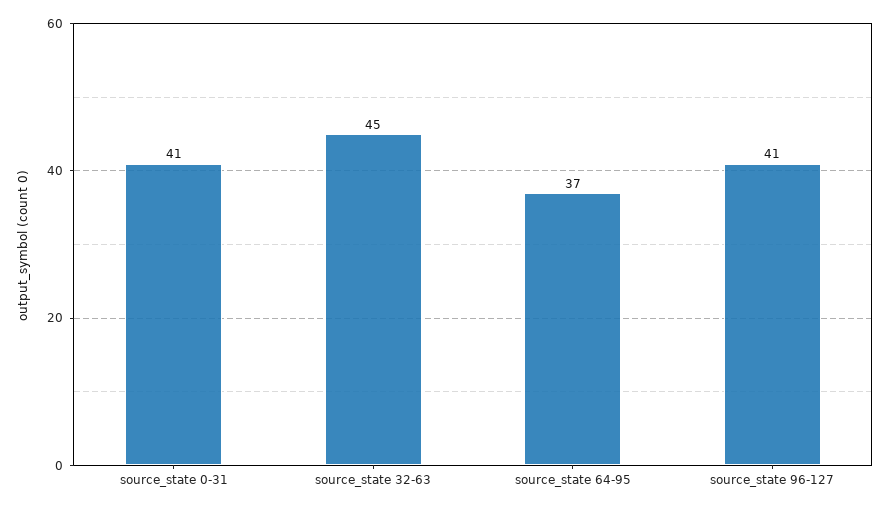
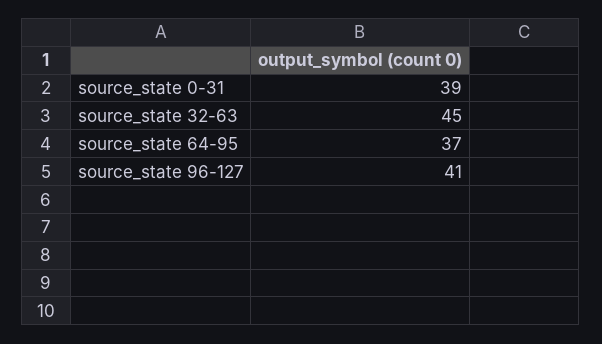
source_state 0-31: 41 -> 39

